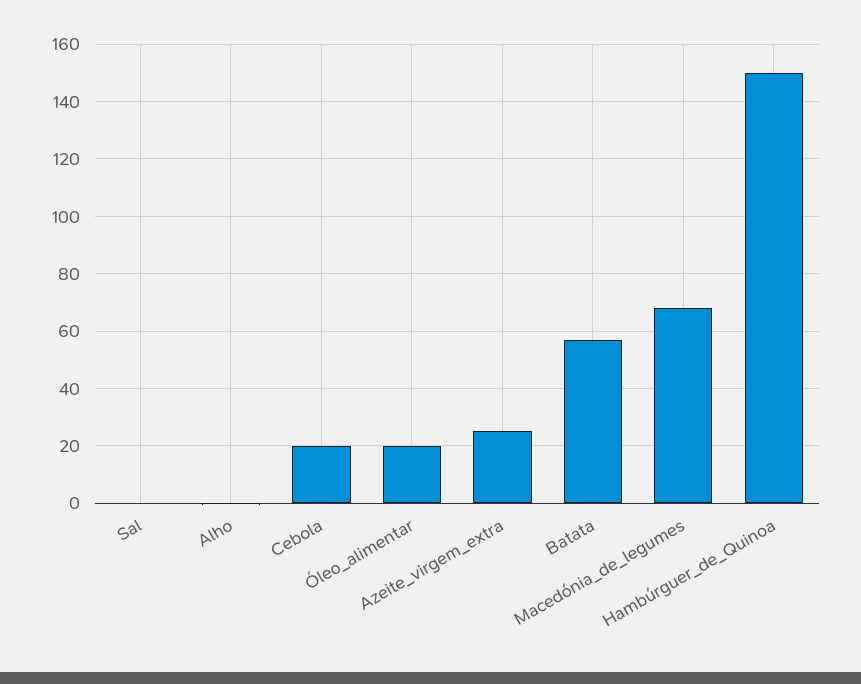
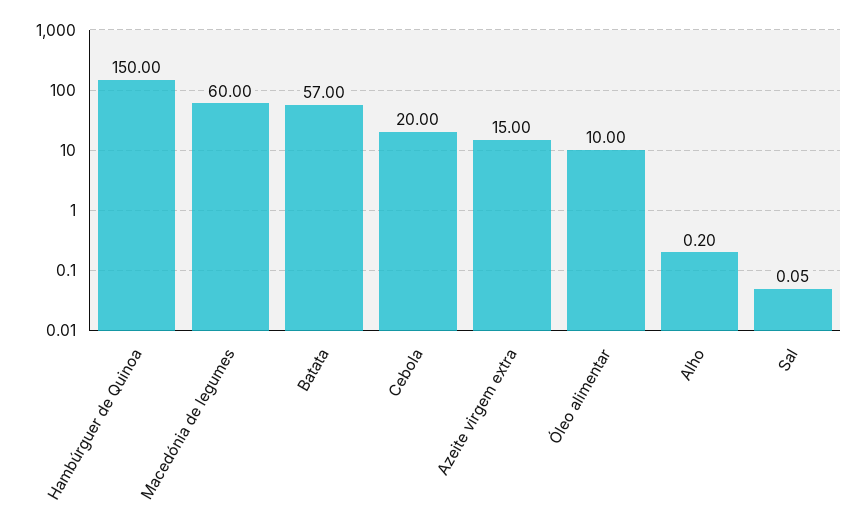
Óleo_alimentar: 20 -> 10
Azeite_virgem_extra: 25 -> 15
Macedónia_de_legumes: 67.5 -> 60

